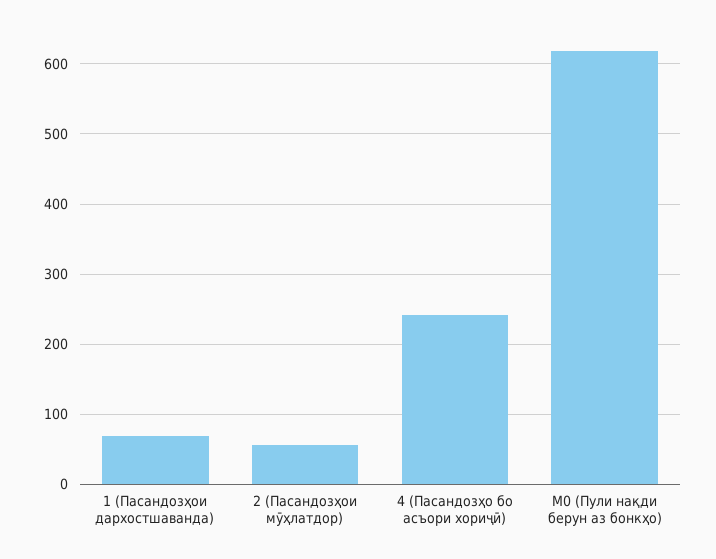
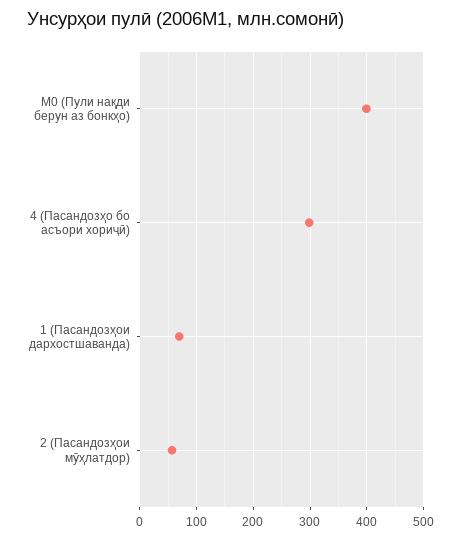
4 (Пасандозҳо бо асъори хориҷӣ): 240 -> 300
М0 (Пули нақди берун аз бонкҳо): 620 -> 400

